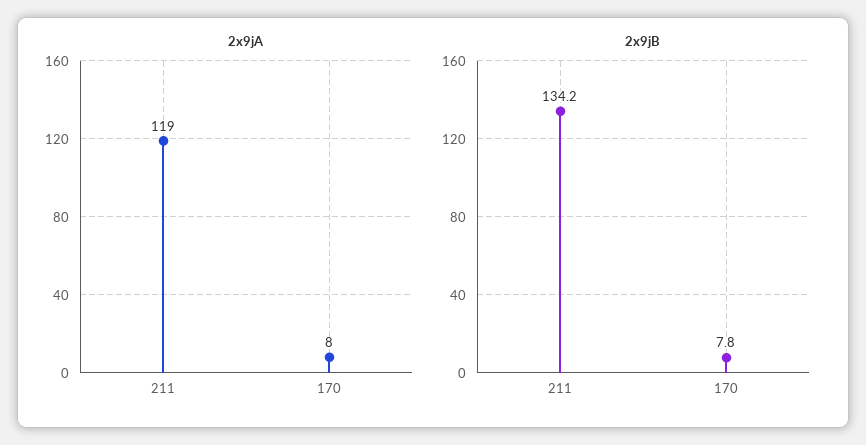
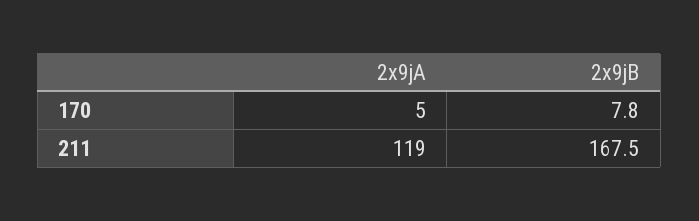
2x9jA, 170: 8 -> 5
2x9jB, 211: 134.2 -> 167.5

